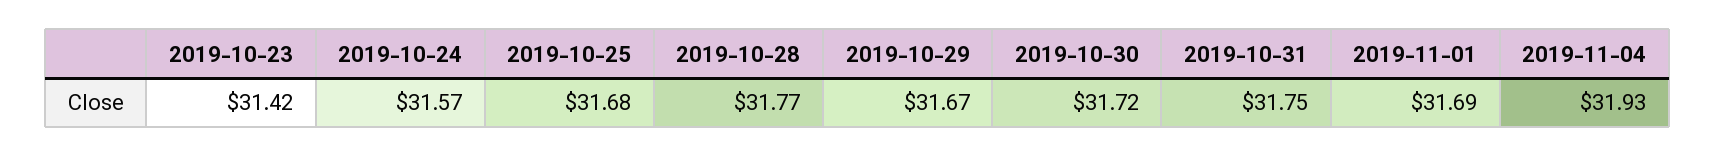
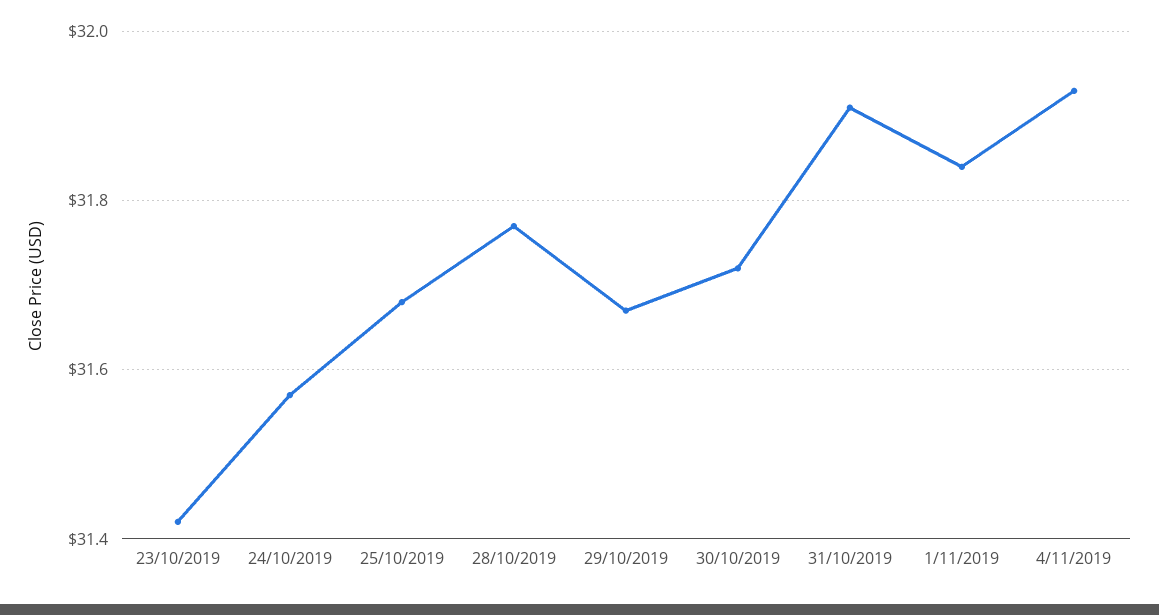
2019-10-31: 31.75 -> 31.9
2019-11-01: 31.69 -> 31.85

